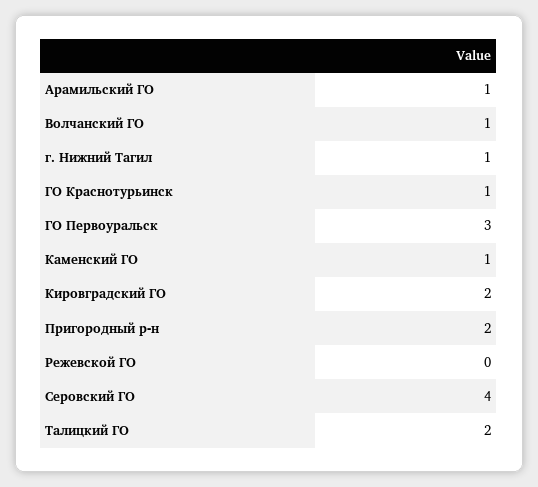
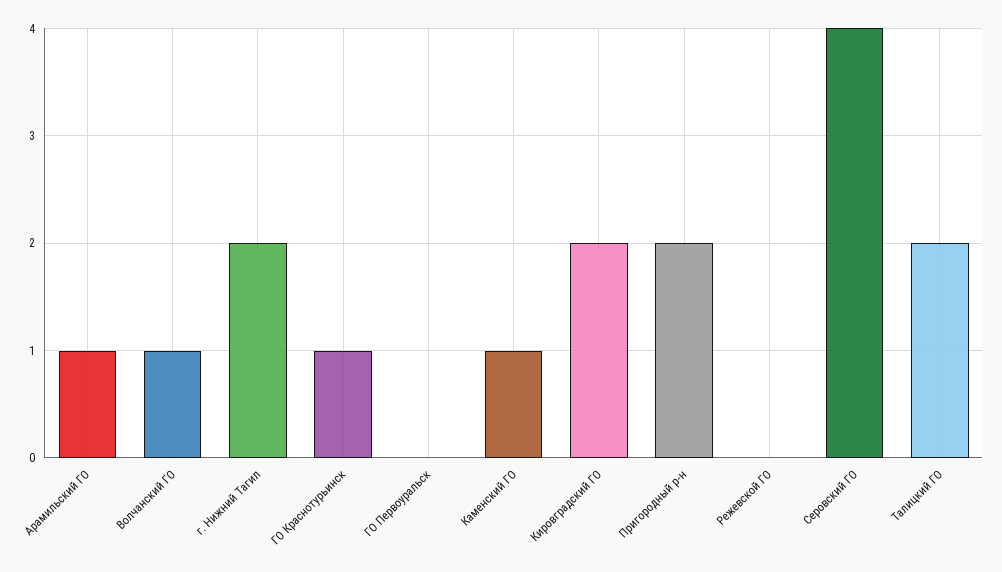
г. Нижний Тагил: 1 -> 2
ГО Первоуральск: 3 -> 0

